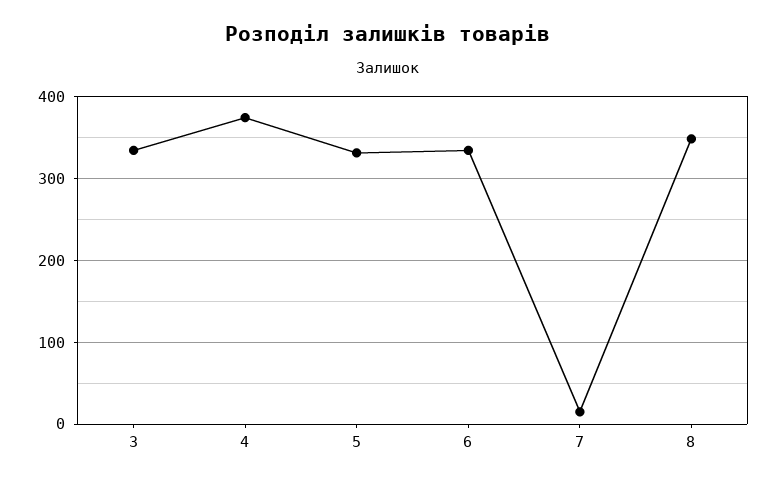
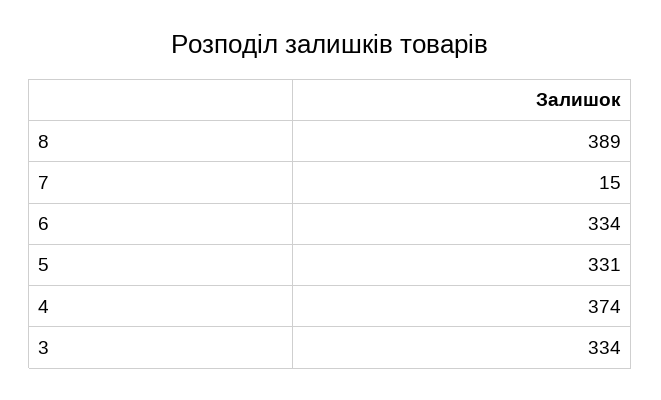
8: 350 -> 389

